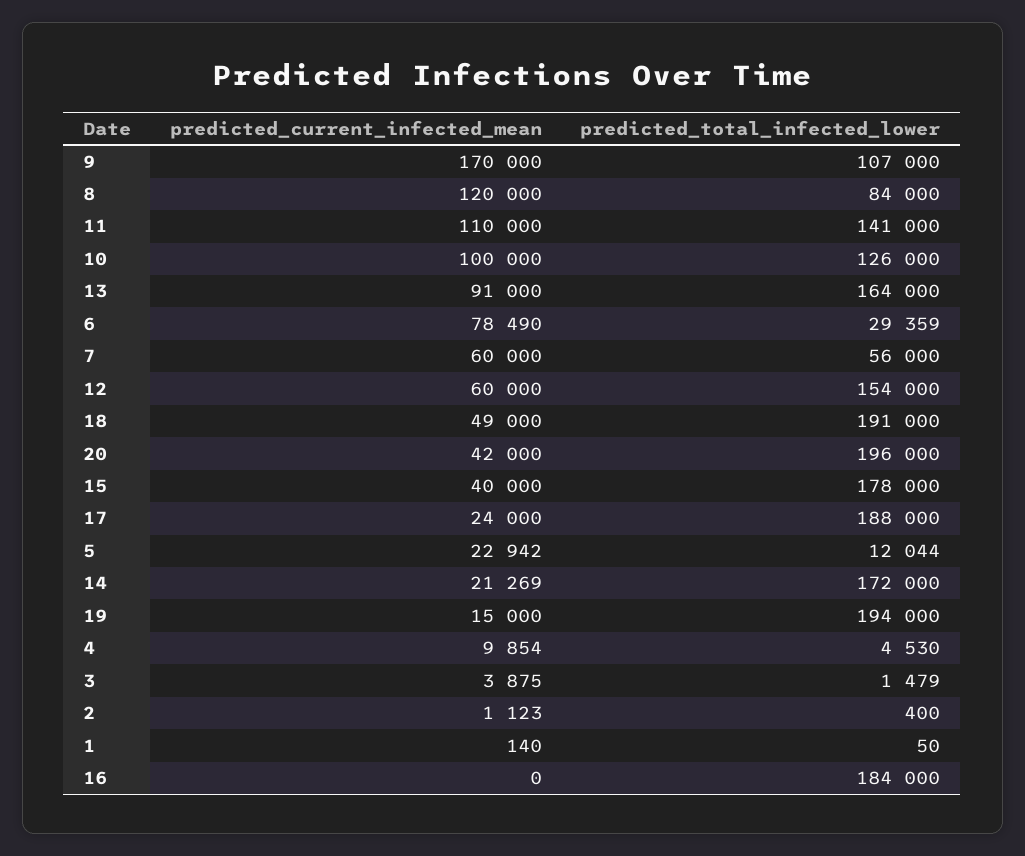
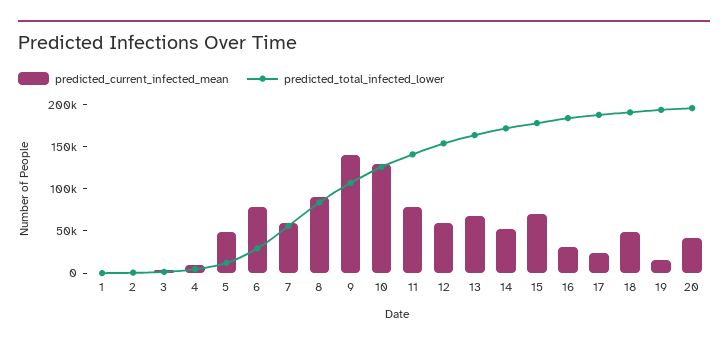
predicted_current_infected_mean, 9: 170000 -> 140000
predicted_current_infected_mean, 8: 120000 -> 90000
predicted_current_infected_mean, 11: 110000 -> 80000
predicted_current_infected_mean, 10: 100000 -> 130000
predicted_current_infected_mean, 13: 91000 -> 70000
predicted_current_infected_mean, 15: 40000 -> 70000
predicted_current_infected_mean, 5: 22942 -> 50000
predicted_current_infected_mean, 14: 21269 -> 50000
predicted_current_infected_mean, 16: 0 -> 30000

